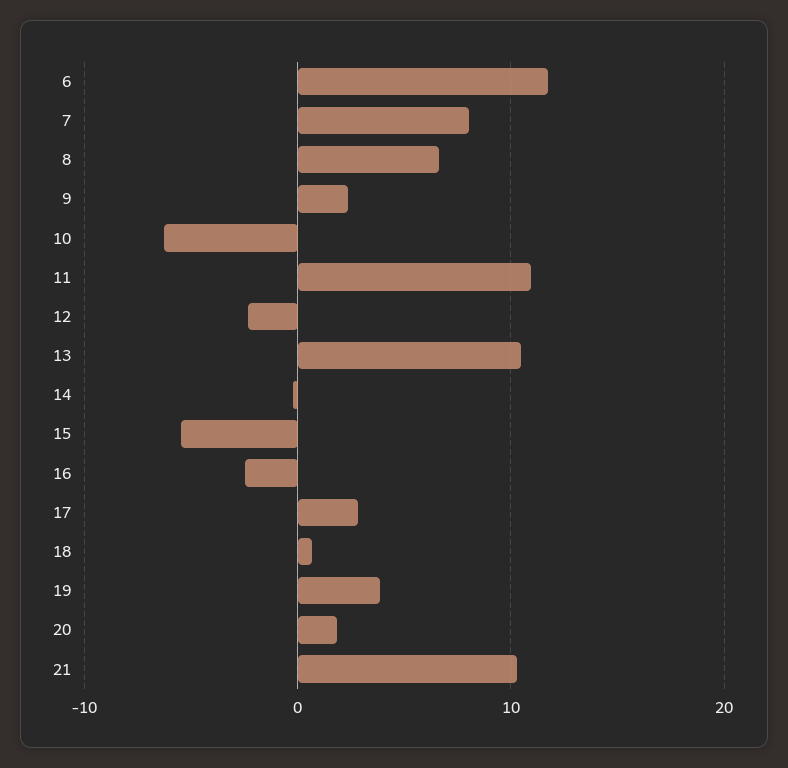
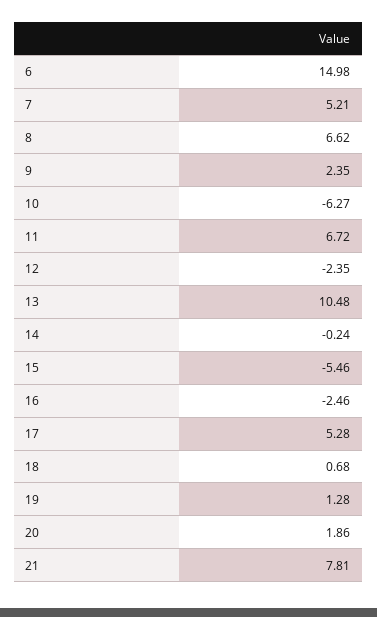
6: 12 -> 14.98
7: 8 -> 5.21
11: 11 -> 6.72
17: 3 -> 5.28
19: 4 -> 1.28
21: 10 -> 7.81

